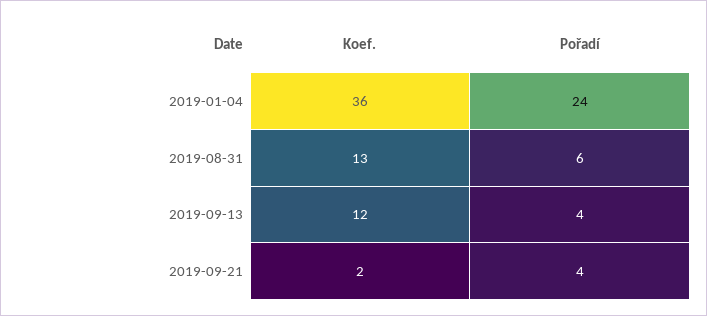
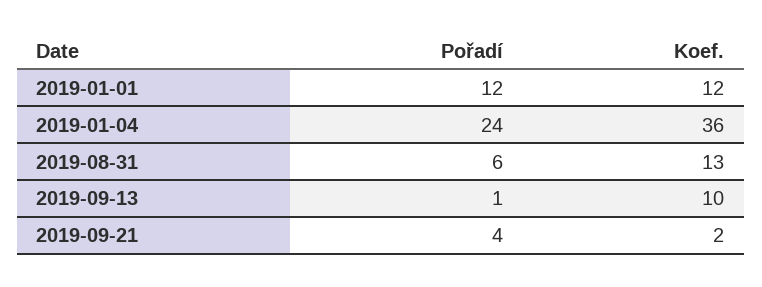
Koef., 2019-09-13: 12 -> 10
Pořadí, 2019-09-13: 4 -> 1
Pořadí, 2019-01-01: none -> 12
Koef., 2019-01-01: none -> 12

